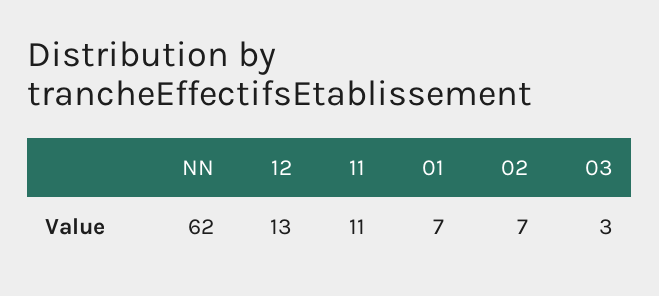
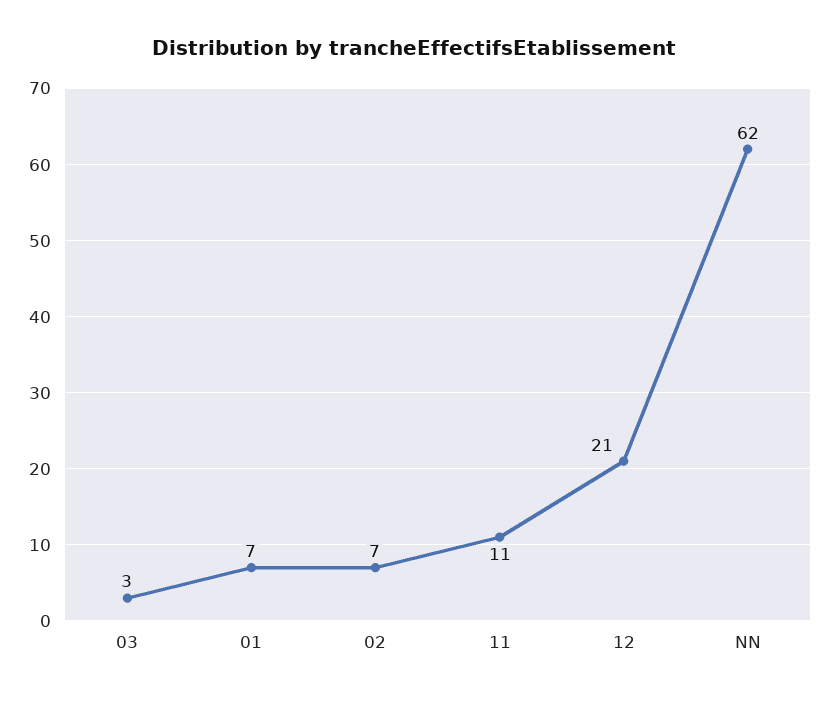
12: 13 -> 21

